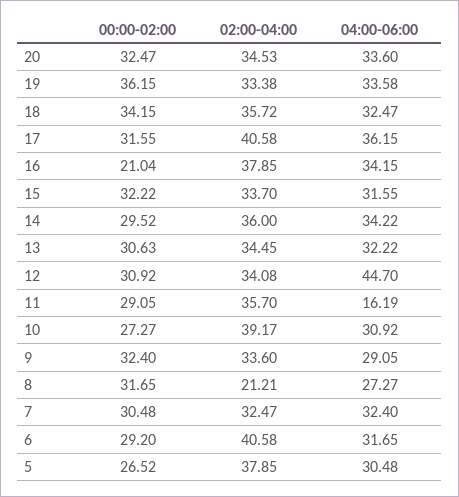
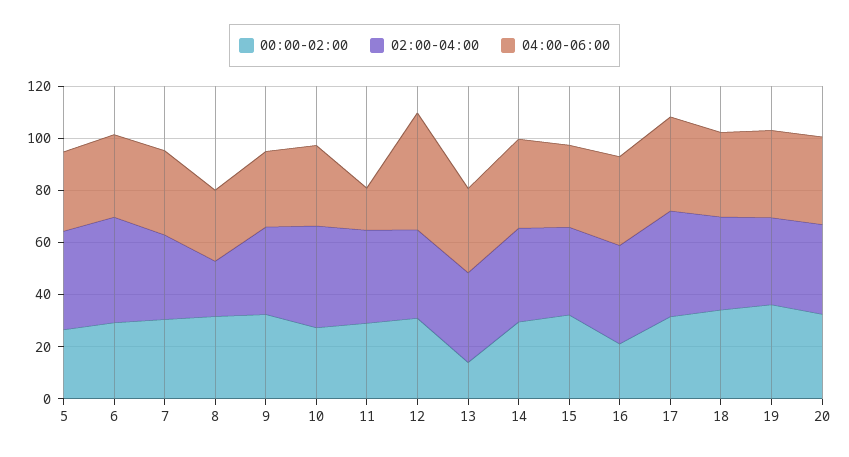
00:00-02:00, 13: 30.63 -> 15

